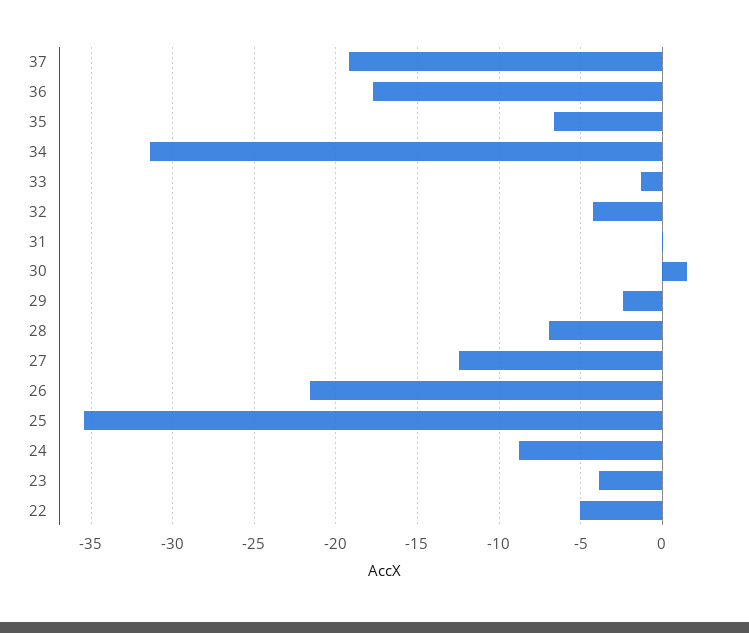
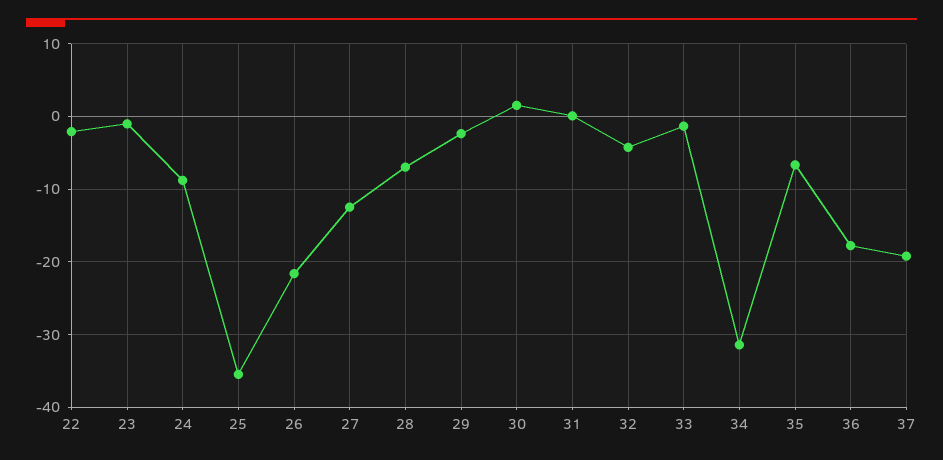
23: -4 -> -1
22: -5 -> -2

